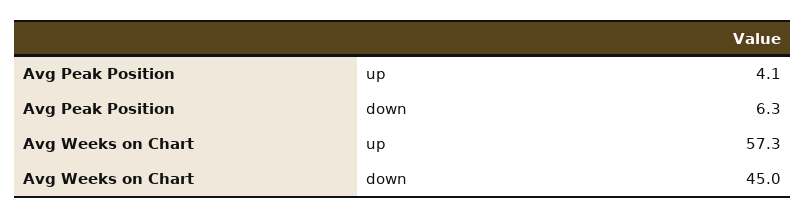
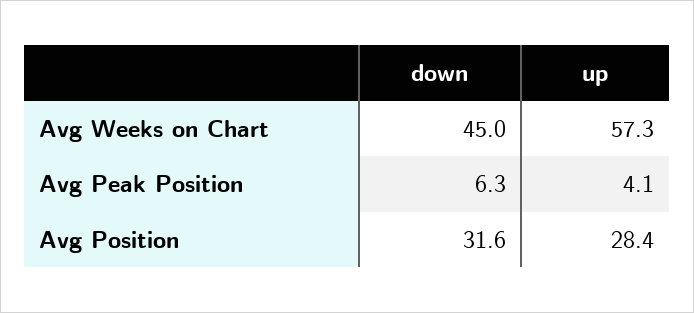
Avg Position, down: none -> 31.6
Avg Position, up: none -> 28.4

